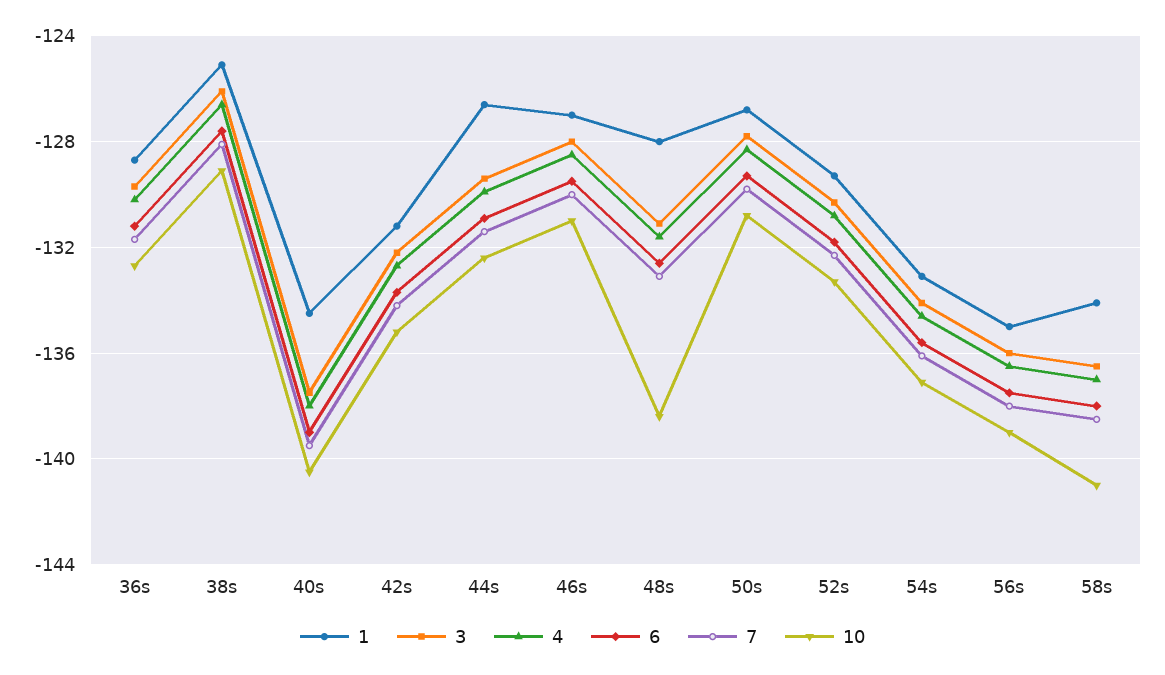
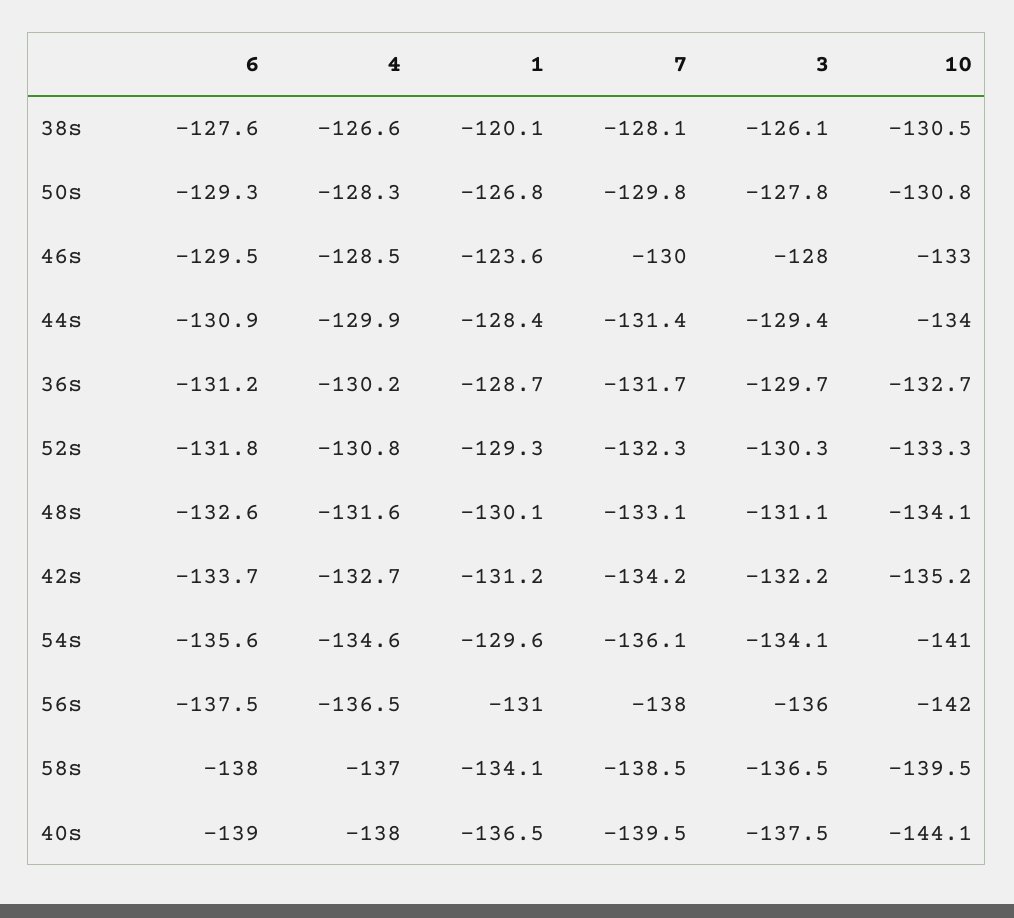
1, 38s: -125 -> -120.1
10, 38s: -129 -> -130.5
1, 40s: -134.5 -> -136.5
10, 40s: -140.5 -> -144.1
1, 44s: -126.5 -> -128.4
10, 44s: -132.5 -> -134
1, 46s: -127 -> -123.6
10, 46s: -131 -> -133
1, 48s: -128 -> -130.1
10, 48s: -138.5 -> -134.1
1, 54s: -133 -> -129.6
10, 54s: -137 -> -141
1, 56s: -135 -> -131
10, 56s: -139 -> -142
10, 58s: -141 -> -139.5

